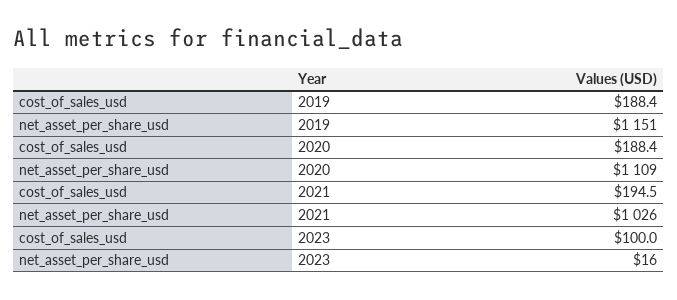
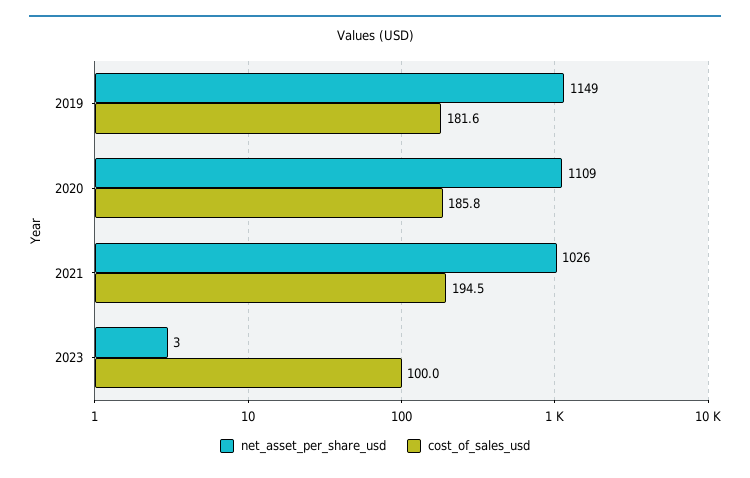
cost_of_sales_usd, 2019: 188.4 -> 181.6
net_asset_per_share_usd, 2019: 1151 -> 1149
cost_of_sales_usd, 2020: 188.4 -> 185.8
net_asset_per_share_usd, 2023: 16 -> 3

